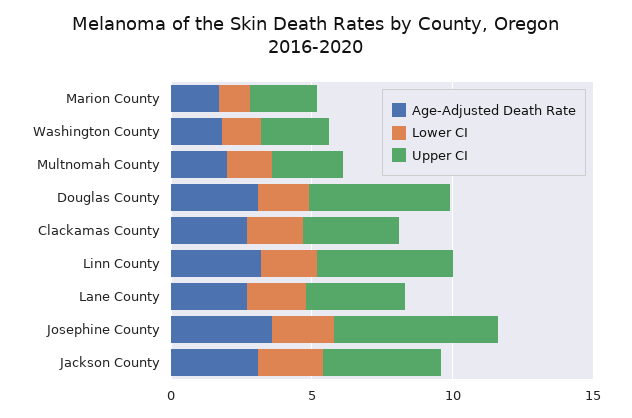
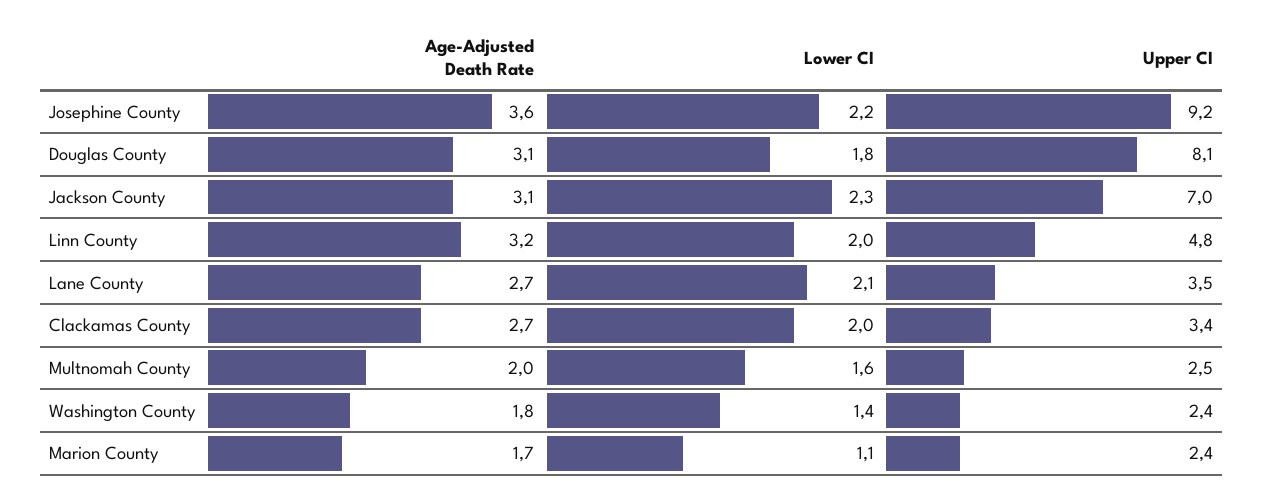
Upper CI, Douglas County: 5 -> 8.1
Upper CI, Josephine County: 6 -> 9.2
Upper CI, Jackson County: 4 -> 7

